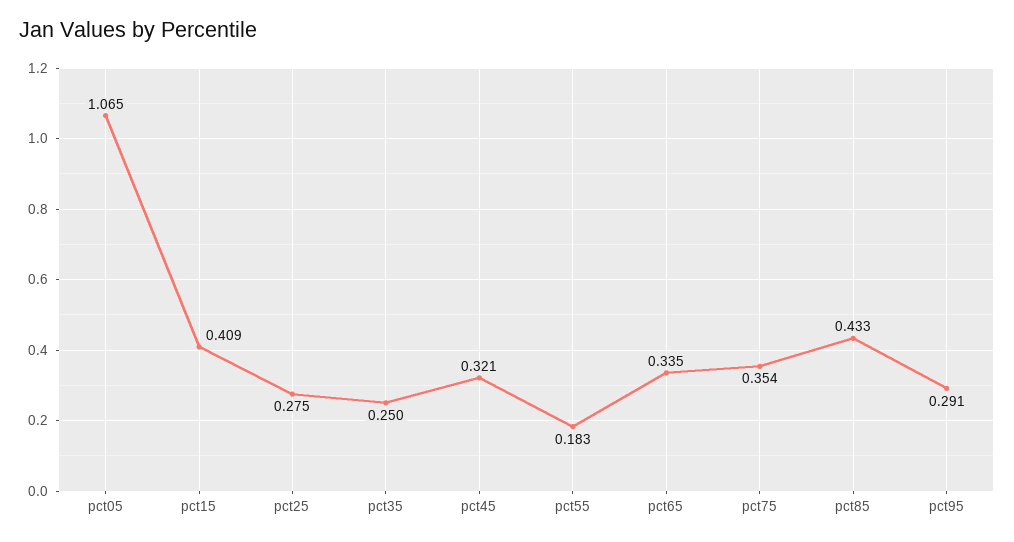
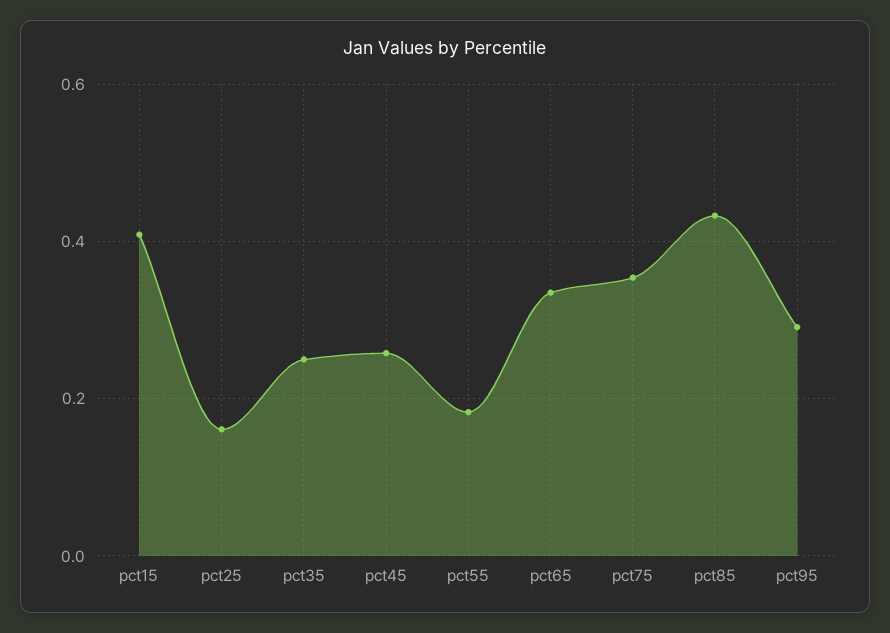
pct05: 1.065 -> none
pct25: 0.275 -> 0.16
pct45: 0.321 -> 0.26

